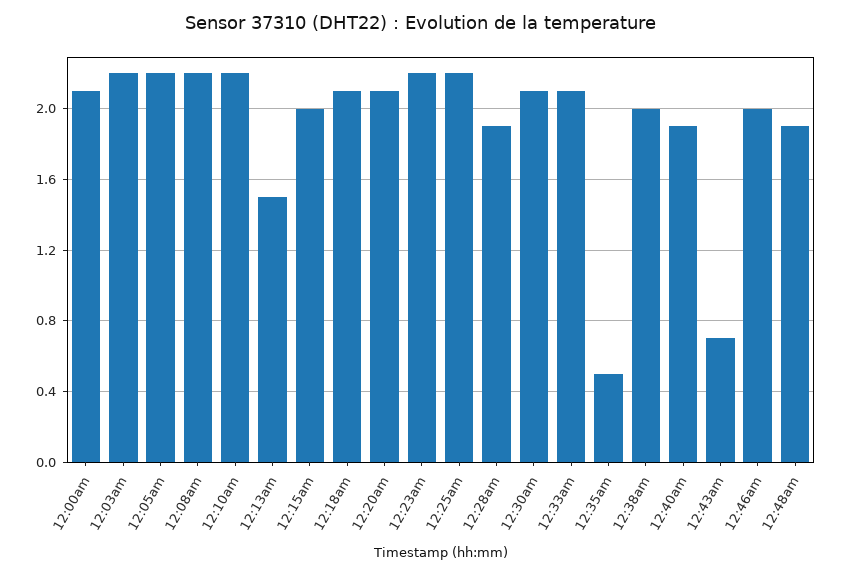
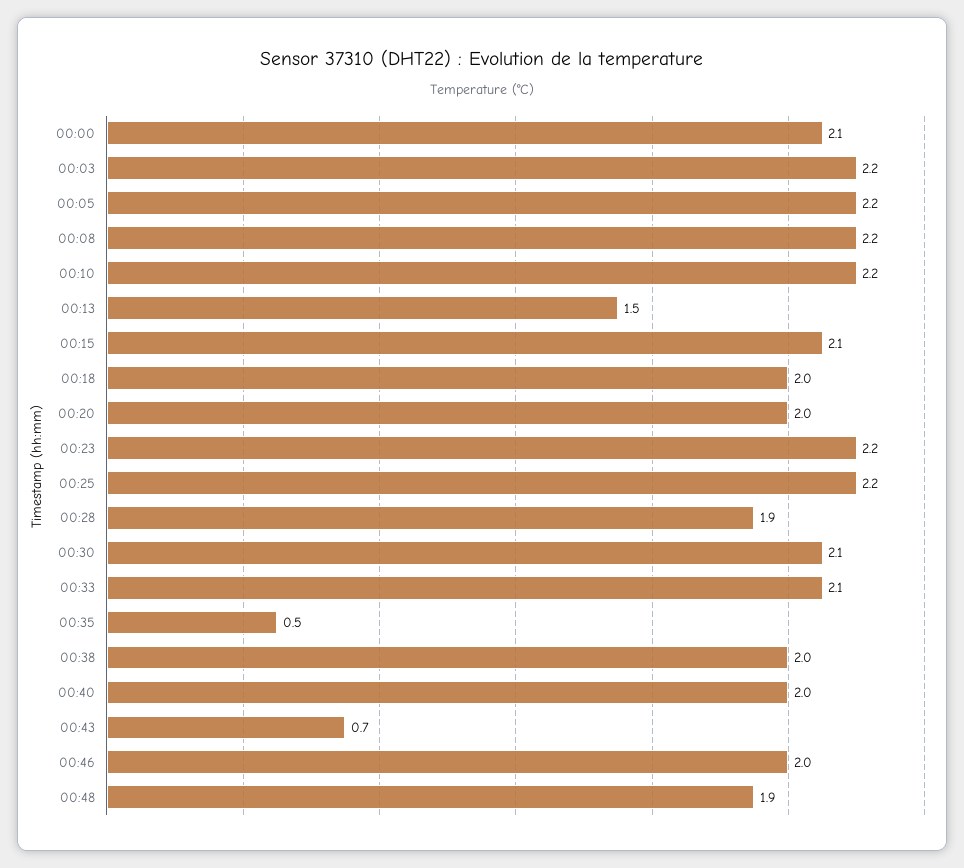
12:15am: 2 -> 2.1
12:18am: 2.1 -> 2
12:20am: 2.1 -> 2
12:40am: 1.9 -> 2

